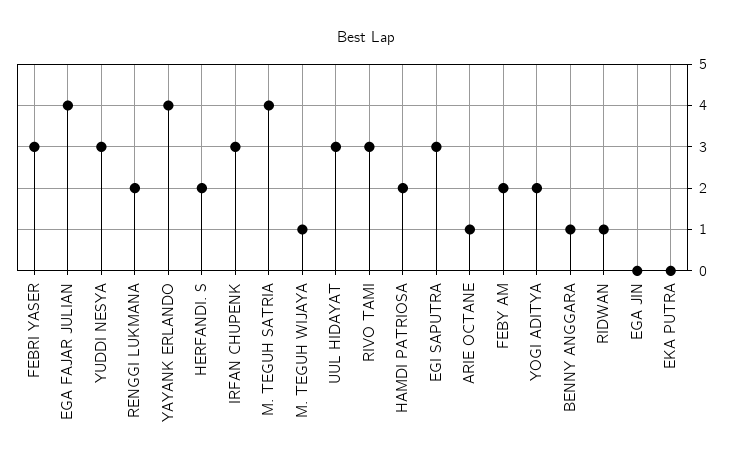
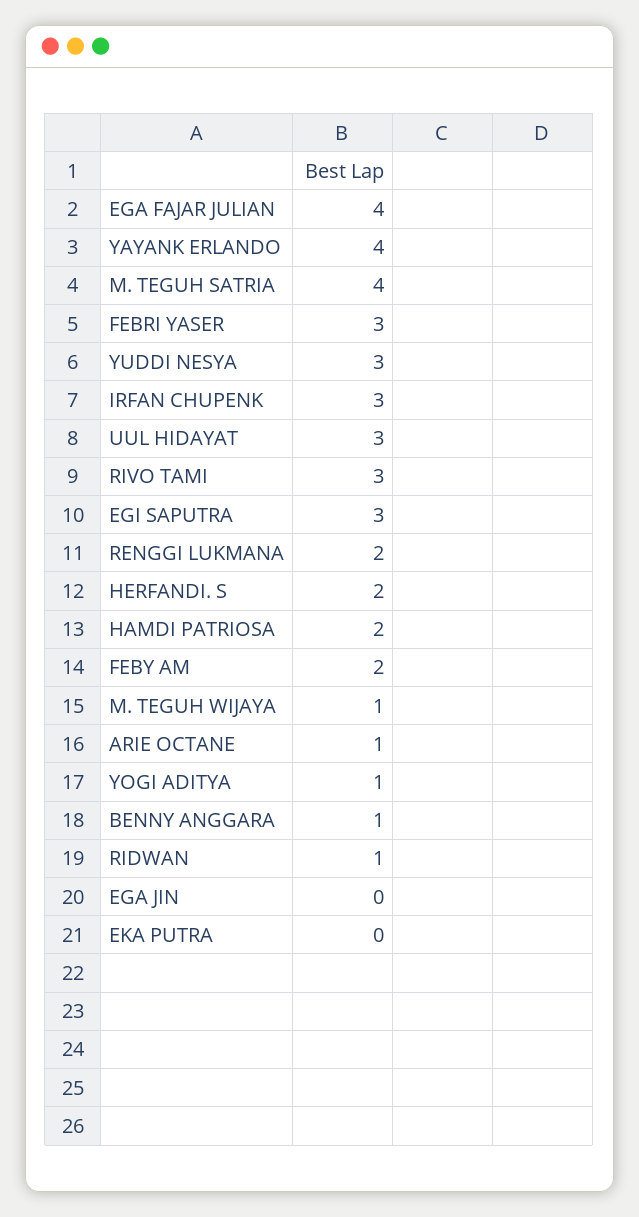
YOGI ADITYA: 2 -> 1

